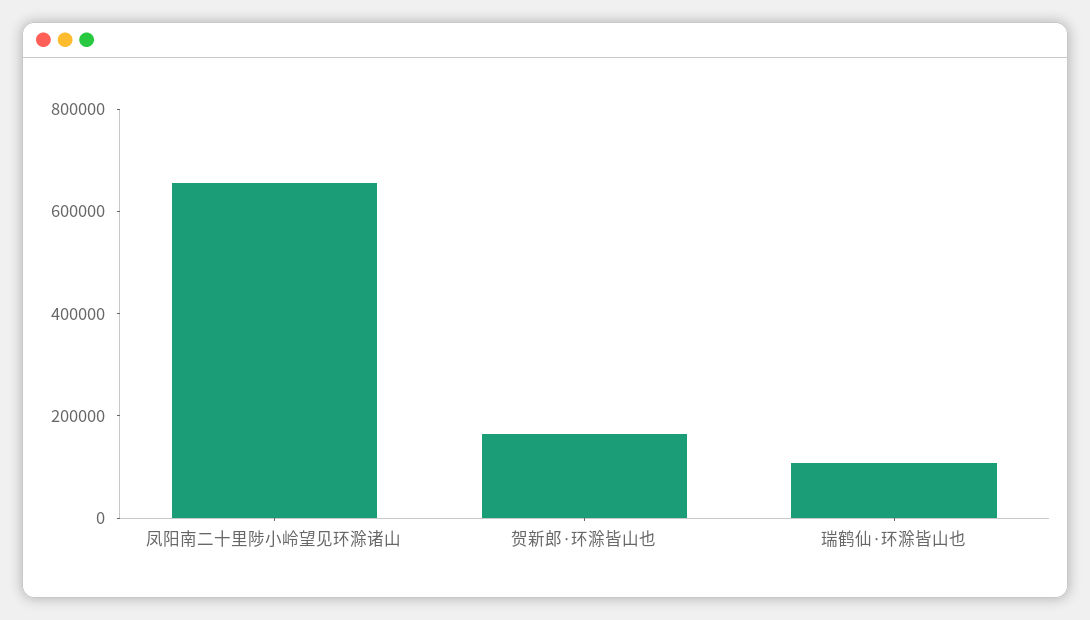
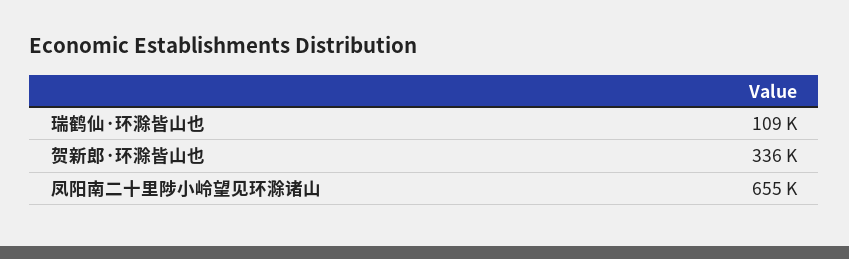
贺新郎·环滁皆山也: 150000 -> 336000

